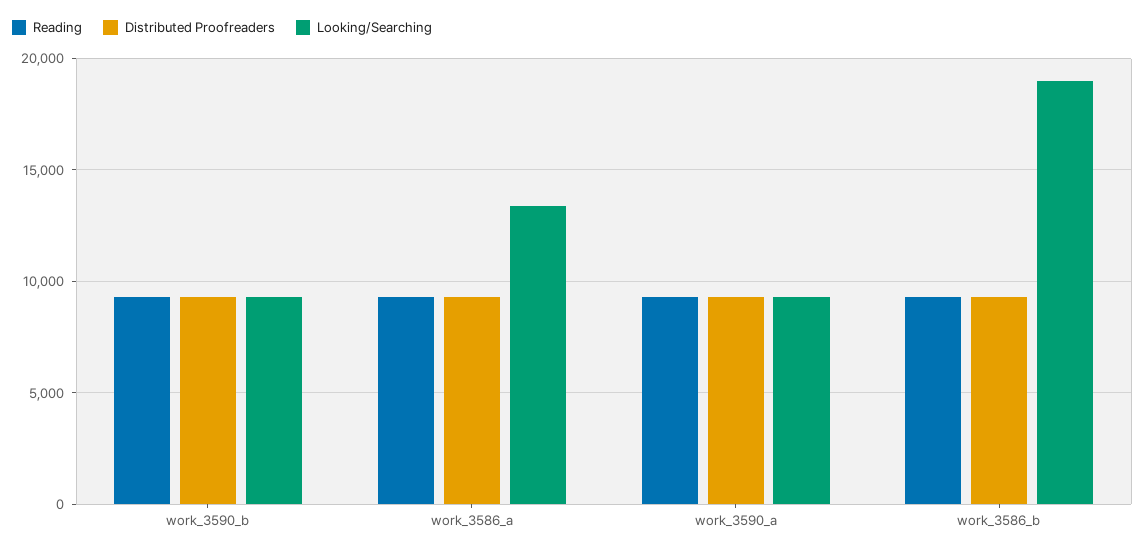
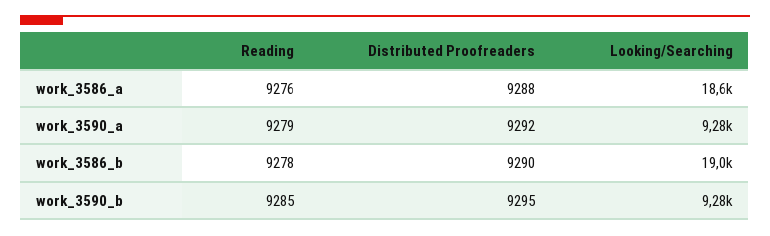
Looking/Searching, work_3586_a: 13500 -> 18600

